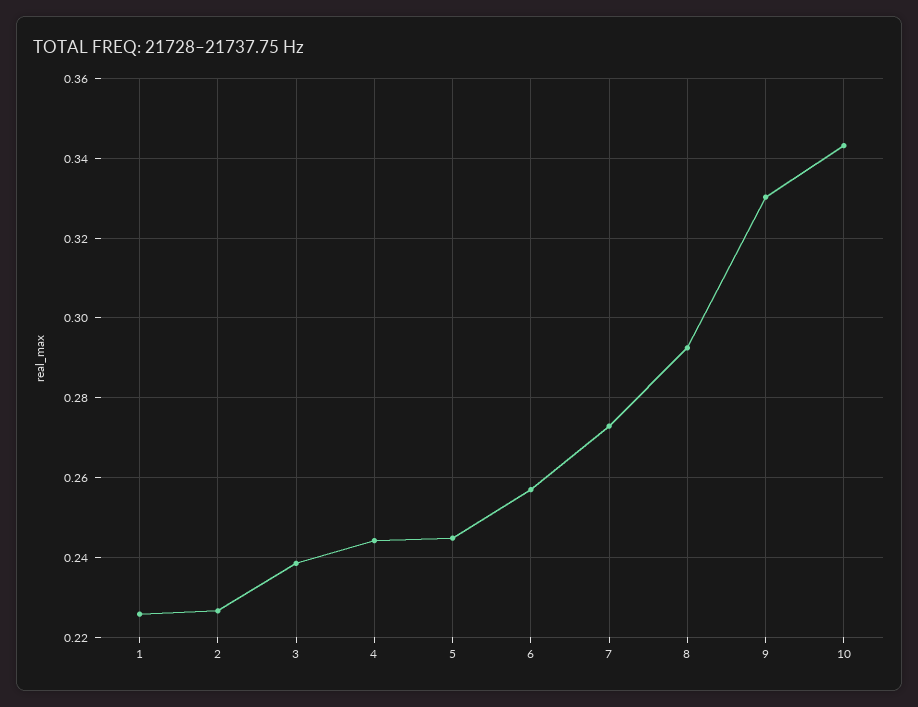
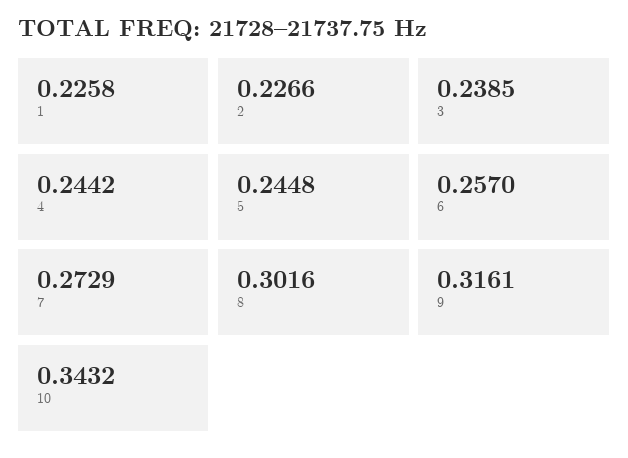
8: 0.292 -> 0.3016
9: 0.33 -> 0.3161

